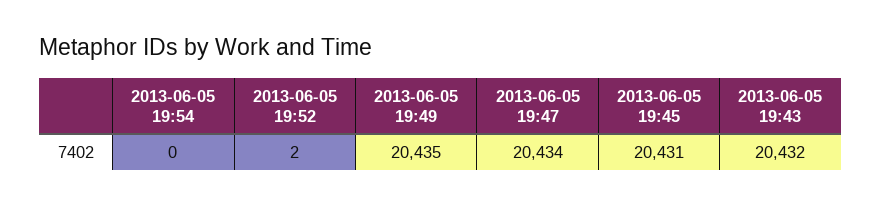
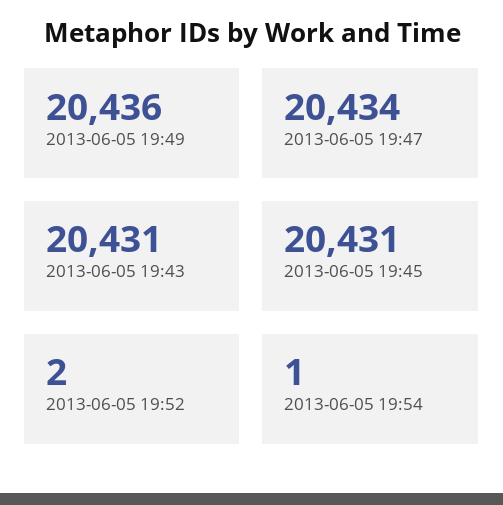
2013-06-05 19:54: 0 -> 1
2013-06-05 19:49: 20435 -> 20436
2013-06-05 19:43: 20432 -> 20431

